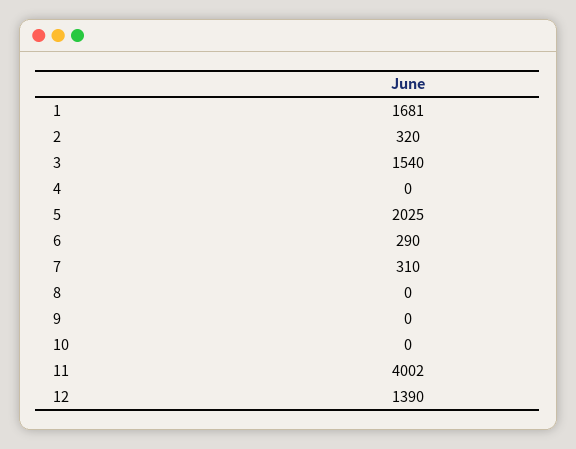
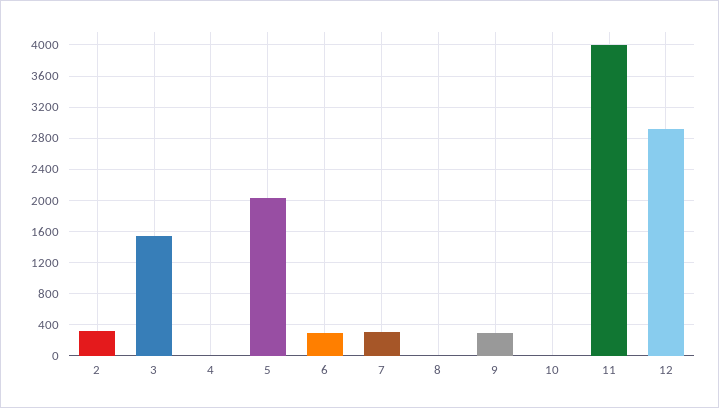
1: 1681 -> none
9: 0 -> 300
12: 1390 -> 2900

